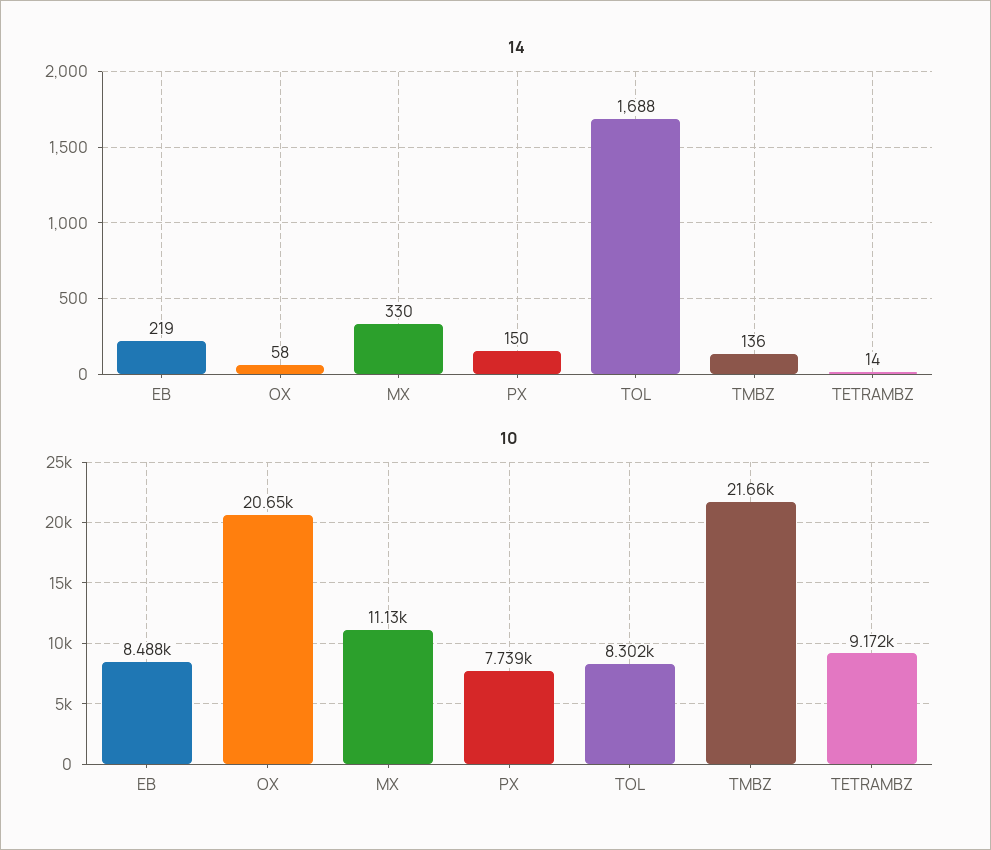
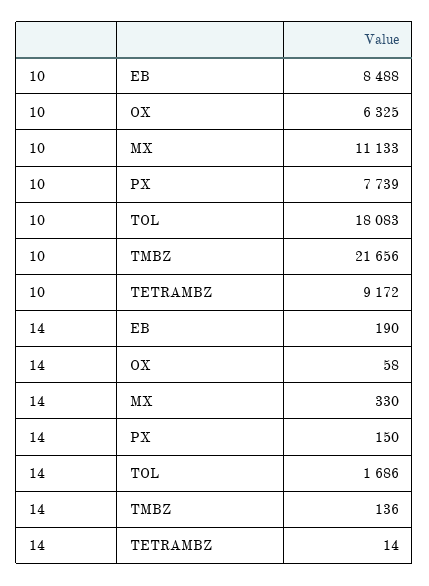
14, EB: 219 -> 190
14, TOL: 1688 -> 1686
10, OX: 20650 -> 6325
10, TOL: 8302 -> 18083

